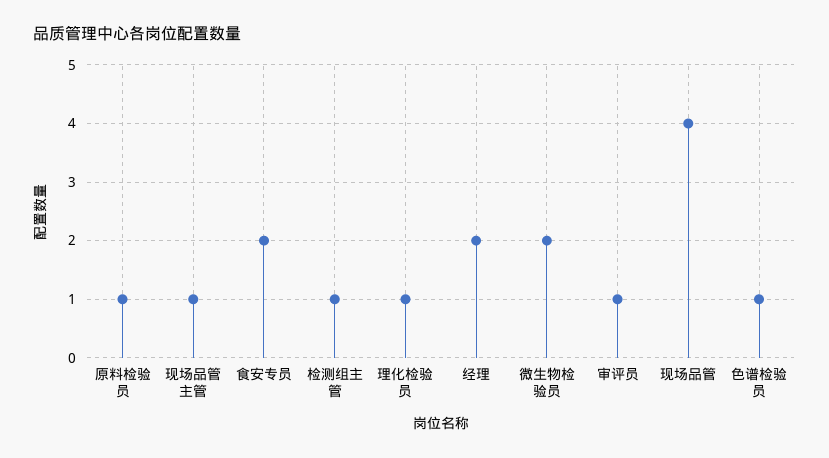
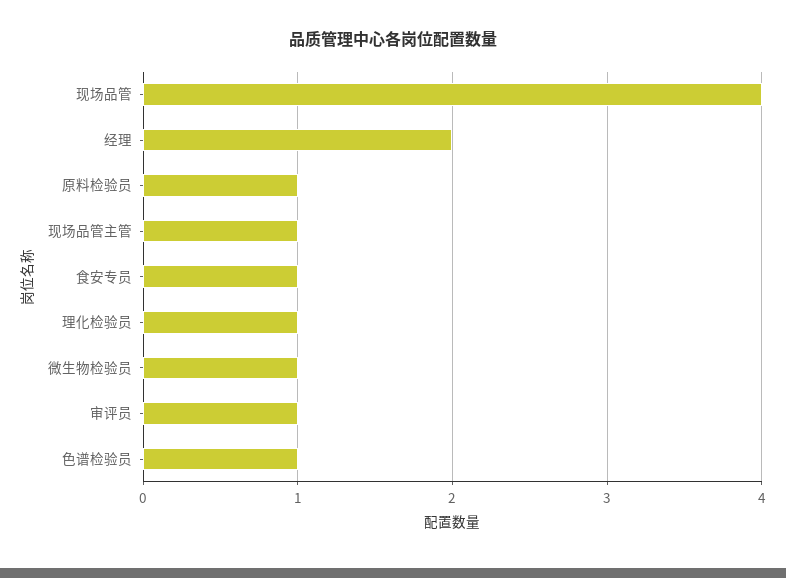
食安专员: 2 -> 1
检测组主管: 1 -> none
微生物检验员: 2 -> 1

